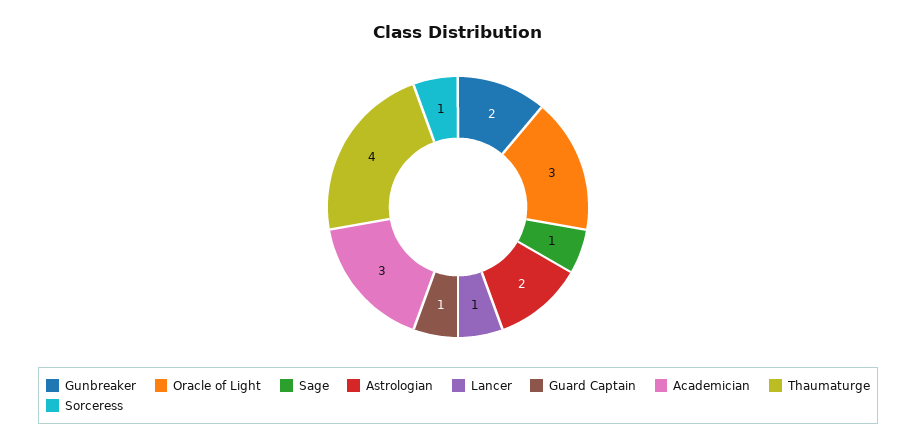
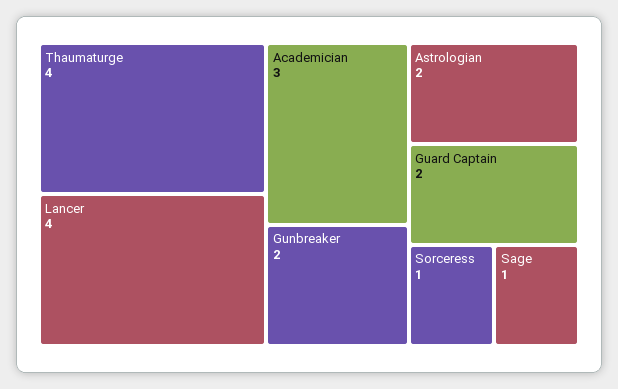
Oracle of Light: 3 -> none
Lancer: 1 -> 4
Guard Captain: 1 -> 2

